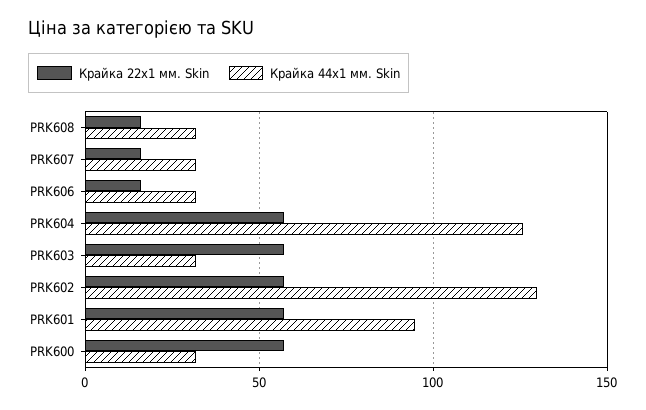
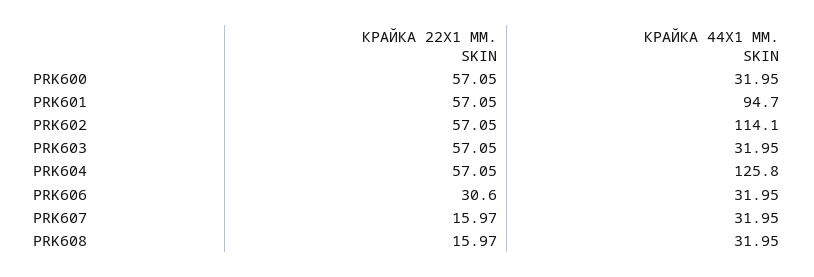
Крайка 22x1 мм. Skin, PRK606: 15 -> 30.6
Крайка 44x1 мм. Skin, PRK602: 130 -> 114.1

